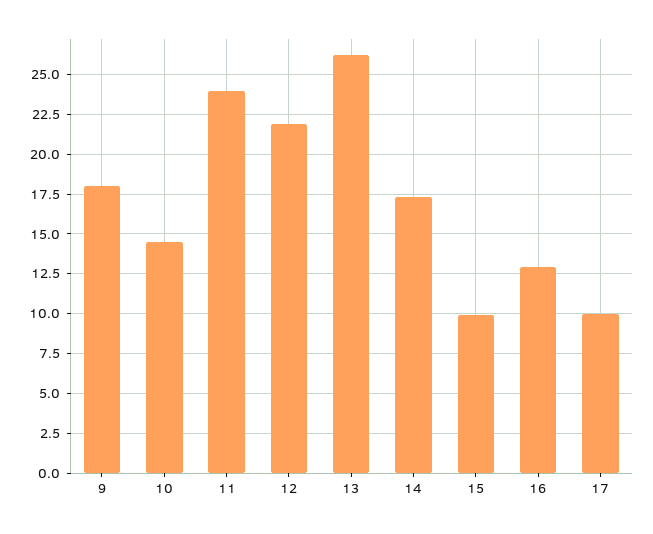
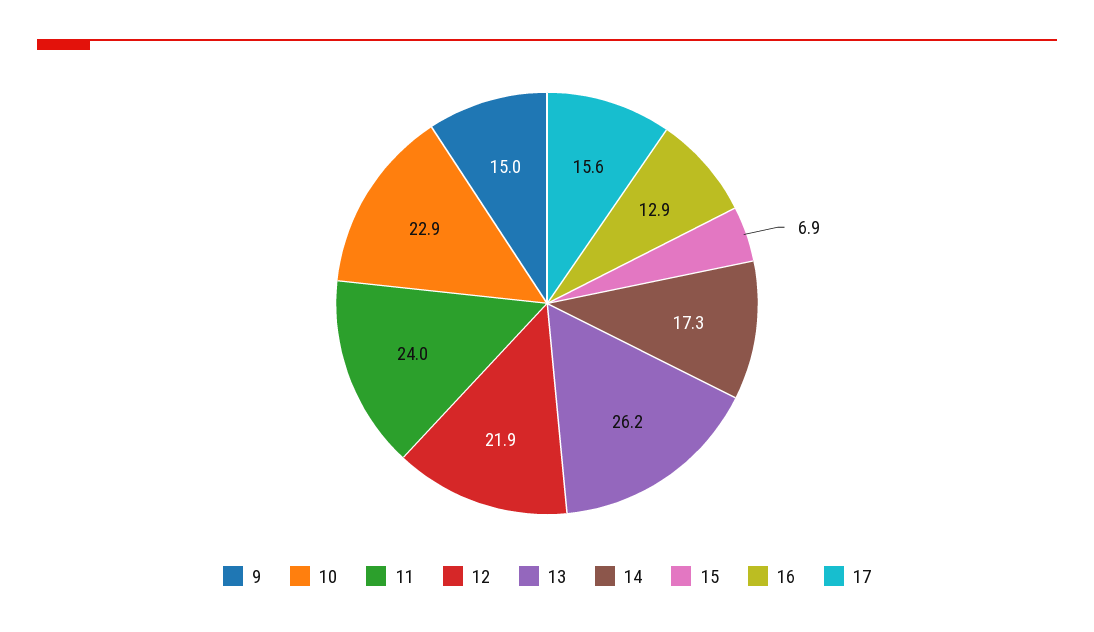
9: 18 -> 15
10: 14.5 -> 22.9
15: 10 -> 6.9
17: 10 -> 15.6

